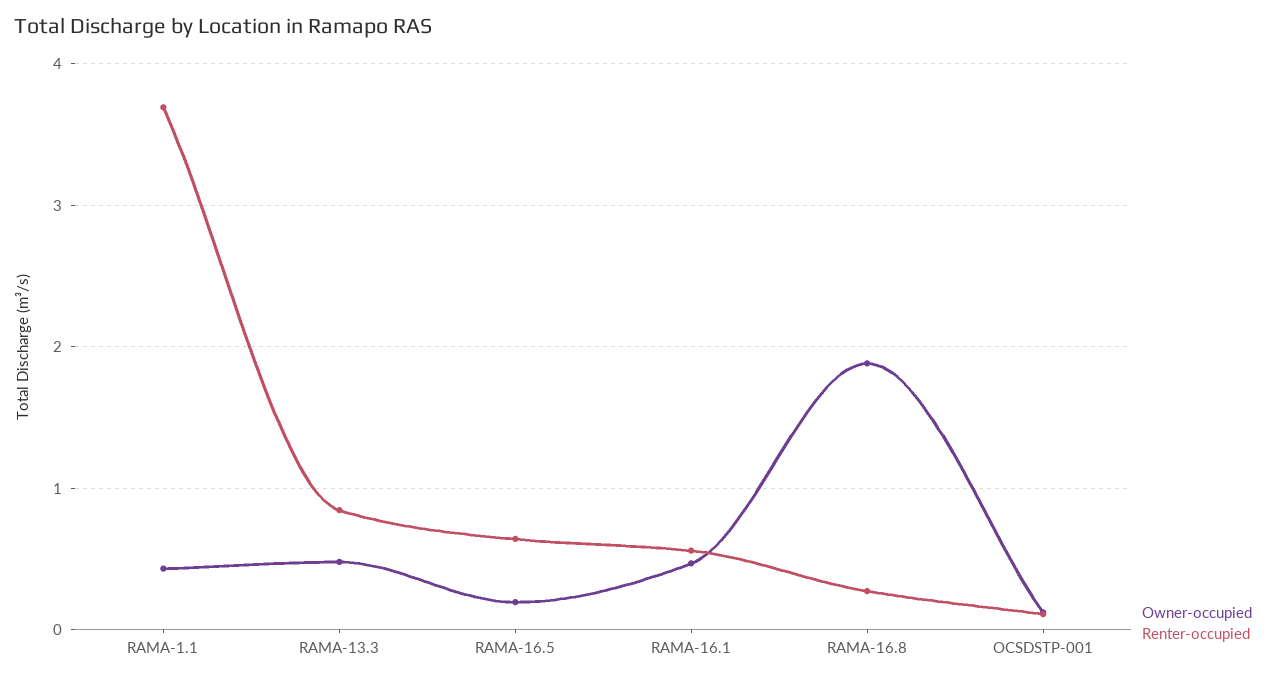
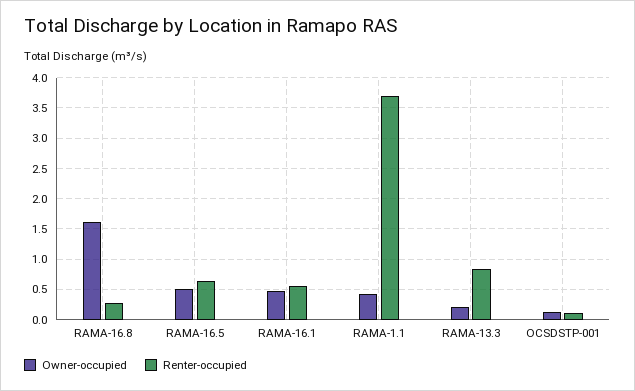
Owner-occupied, RAMA-13.3: 0.5 -> 0.2
Owner-occupied, RAMA-16.5: 0.2 -> 0.5
Owner-occupied, RAMA-16.8: 1.9 -> 1.6

